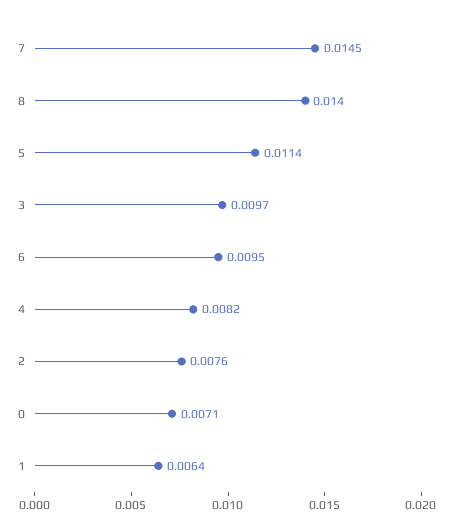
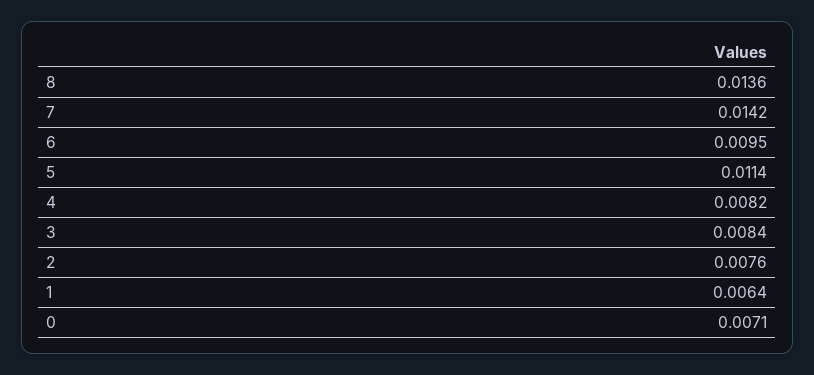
7: 0.0145 -> 0.0142
8: 0.014 -> 0.0136
3: 0.0097 -> 0.0084

